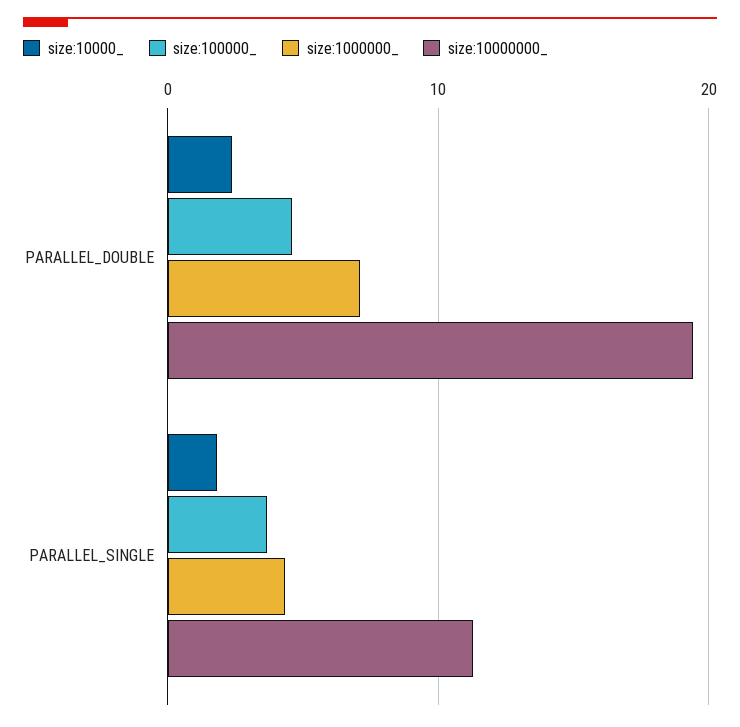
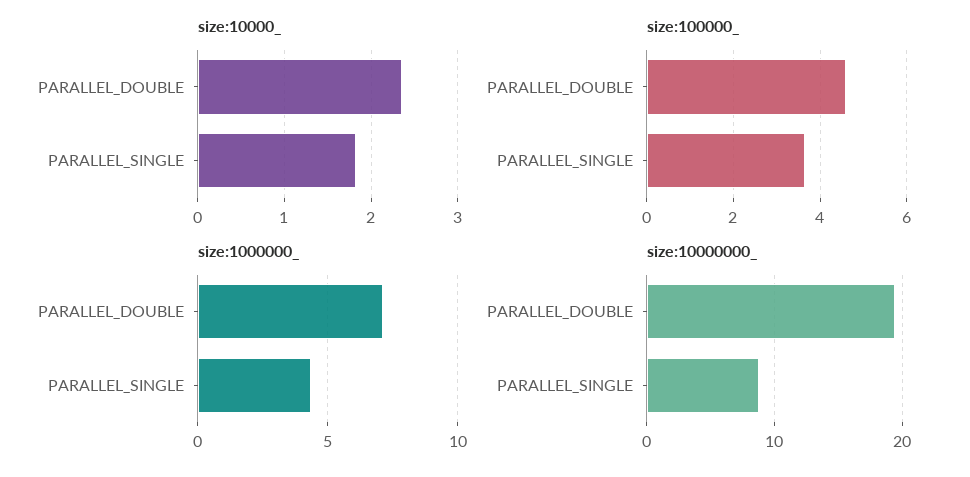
size:10000000_, PARALLEL_SINGLE: 11 -> 9

